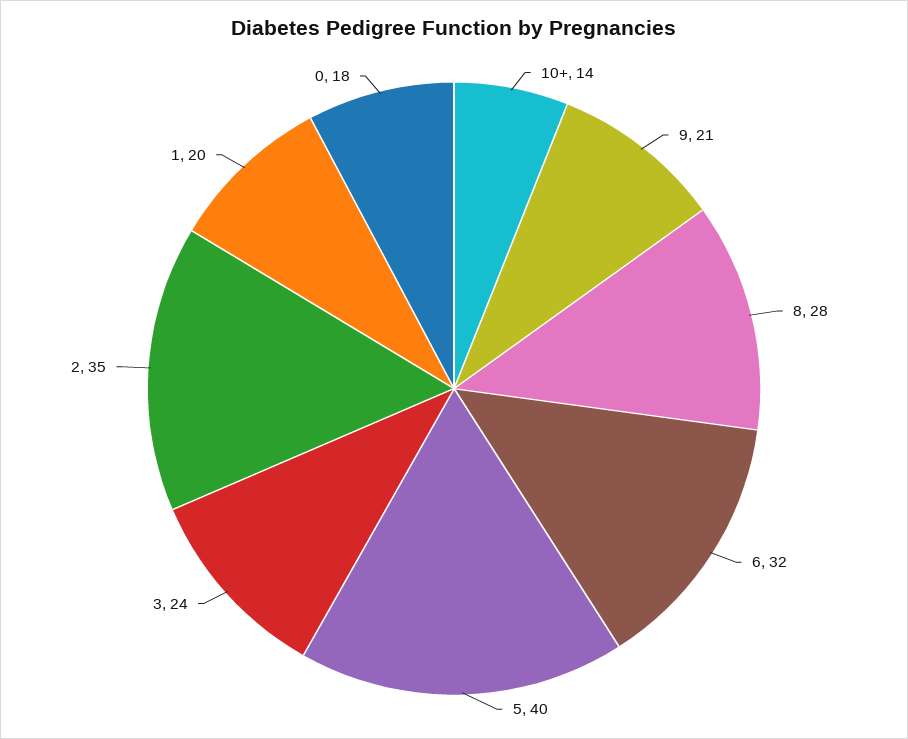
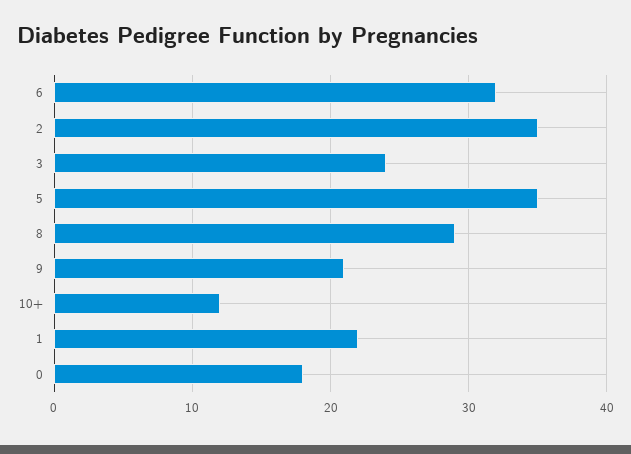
10+: 14 -> 12
8: 28 -> 29
5: 40 -> 35
1: 20 -> 22

